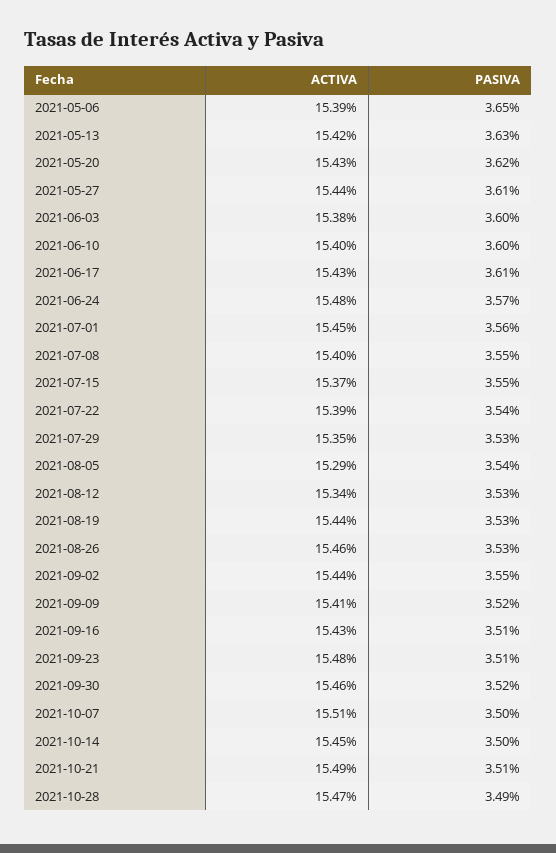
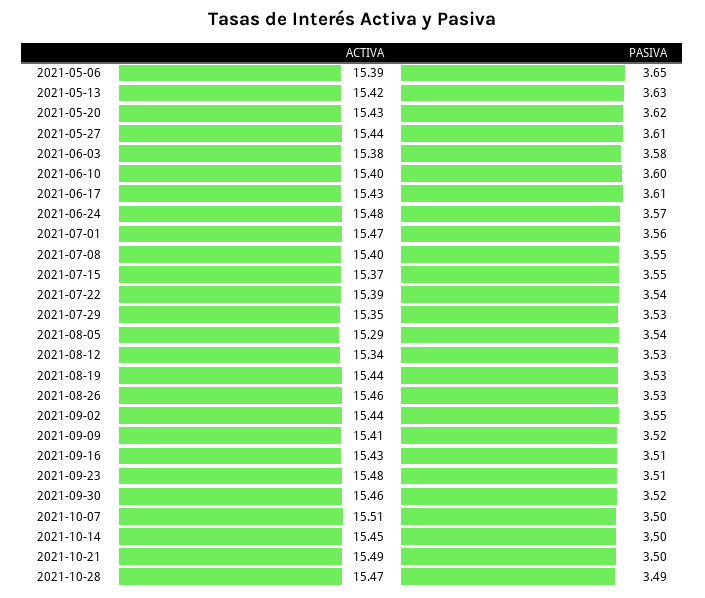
PASIVA, 2021-06-03: 3.6 -> 3.58
ACTIVA, 2021-07-01: 15.45 -> 15.47
PASIVA, 2021-10-21: 3.51 -> 3.5

